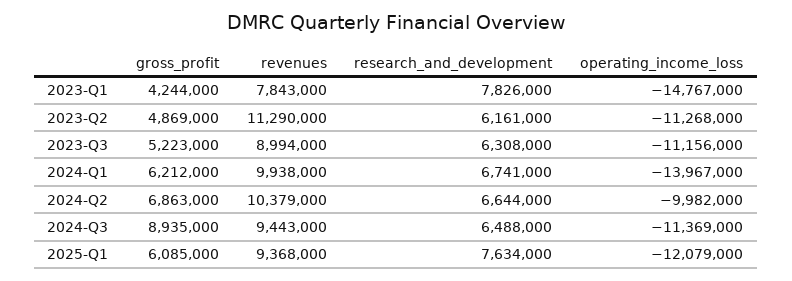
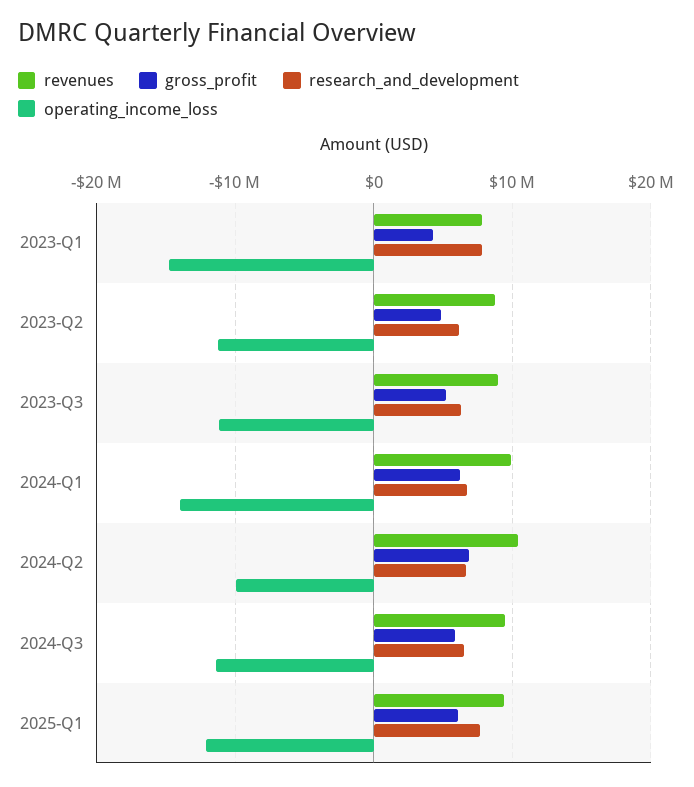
revenues, 2023-Q2: 11290000 -> 9000000
gross_profit, 2024-Q3: 8935000 -> 6000000

